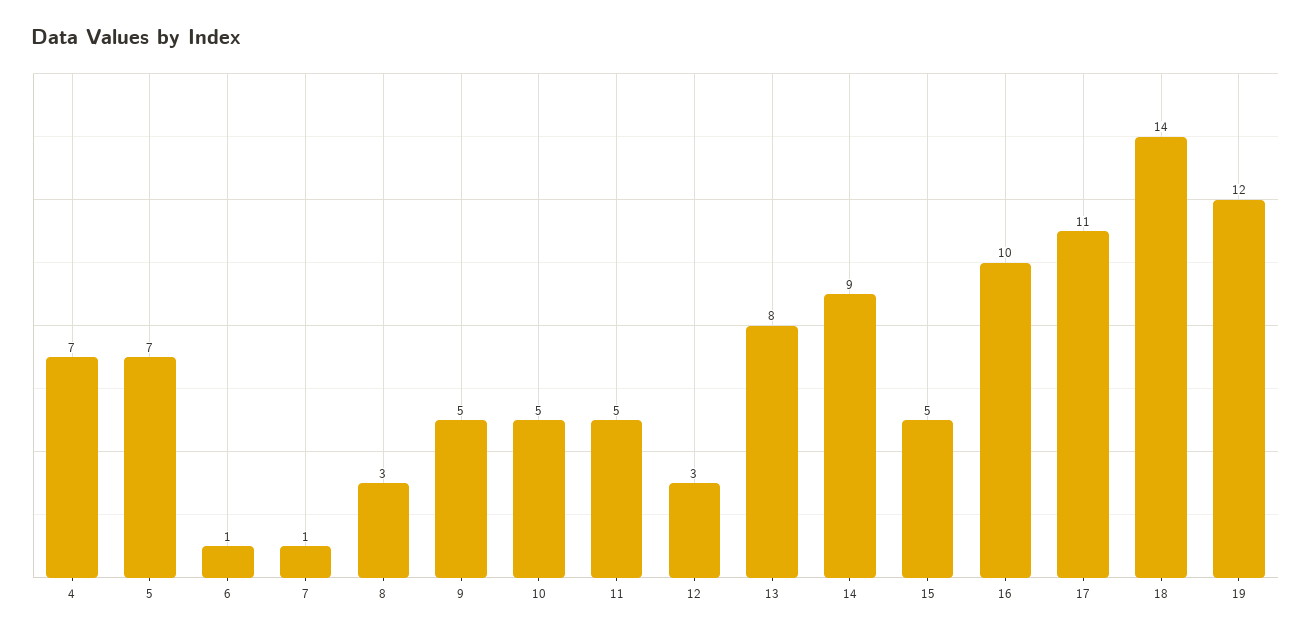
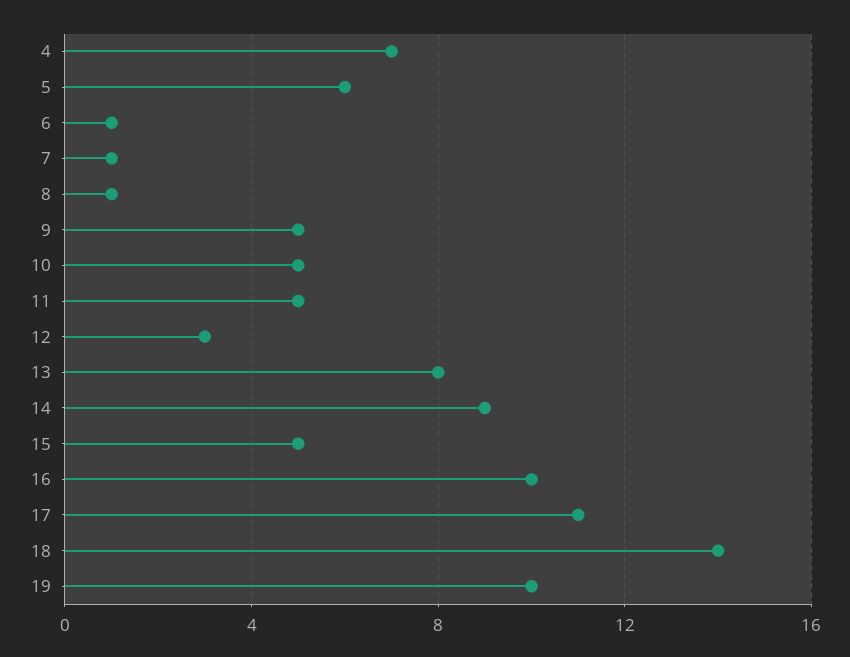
5: 7 -> 6
8: 3 -> 1
19: 12 -> 10

